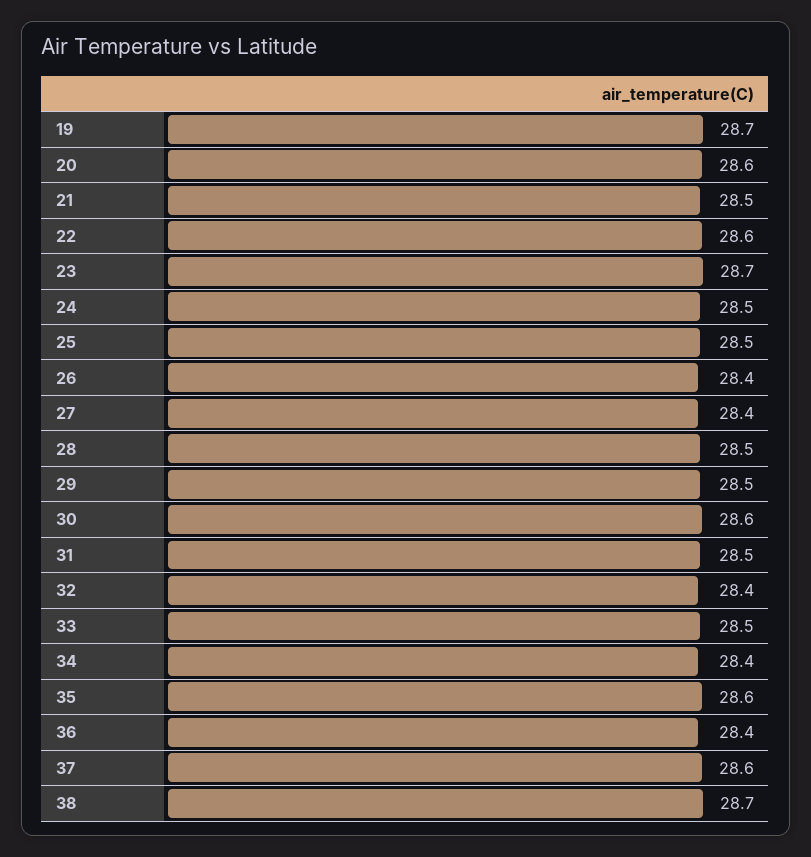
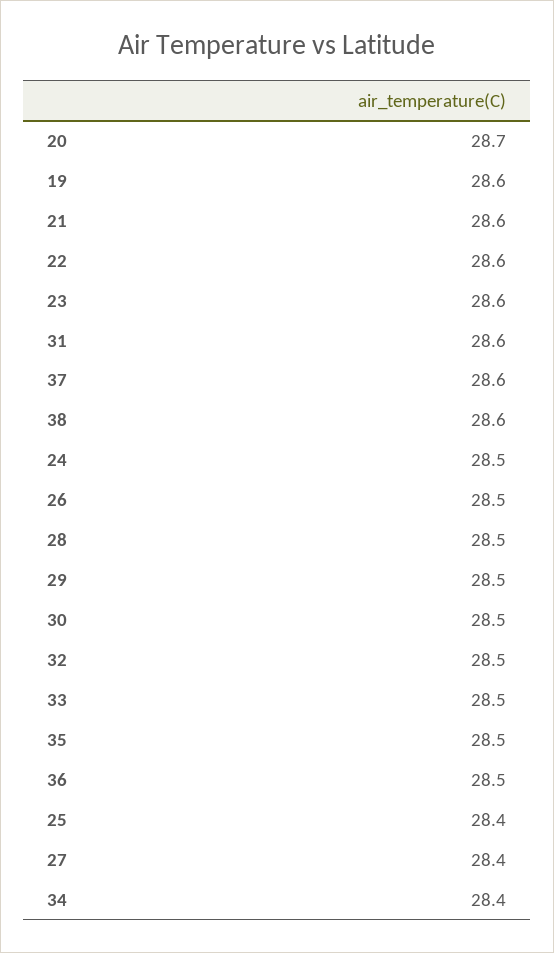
19: 28.7 -> 28.6
20: 28.6 -> 28.7
21: 28.5 -> 28.6
23: 28.7 -> 28.6
25: 28.5 -> 28.4
26: 28.4 -> 28.5
30: 28.6 -> 28.5
31: 28.5 -> 28.6
32: 28.4 -> 28.5
35: 28.6 -> 28.5
36: 28.4 -> 28.5
38: 28.7 -> 28.6

